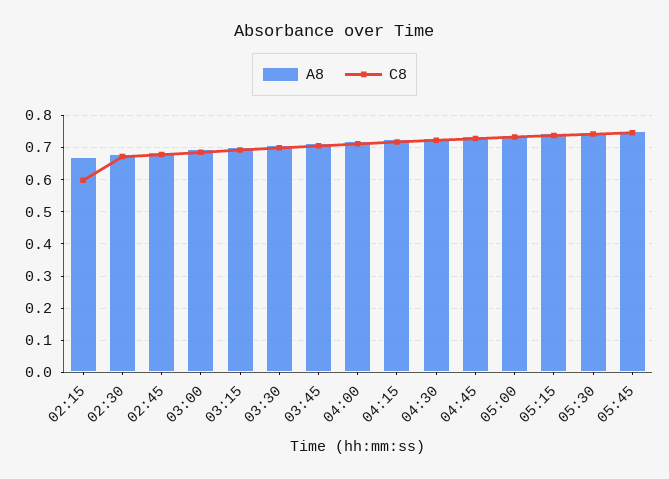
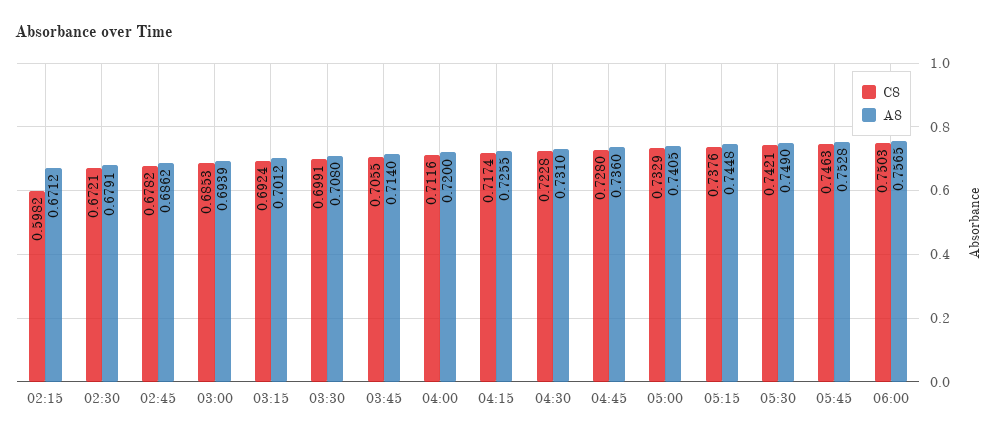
C8, 06:00: none -> 0.7503
A8, 06:00: none -> 0.7565

